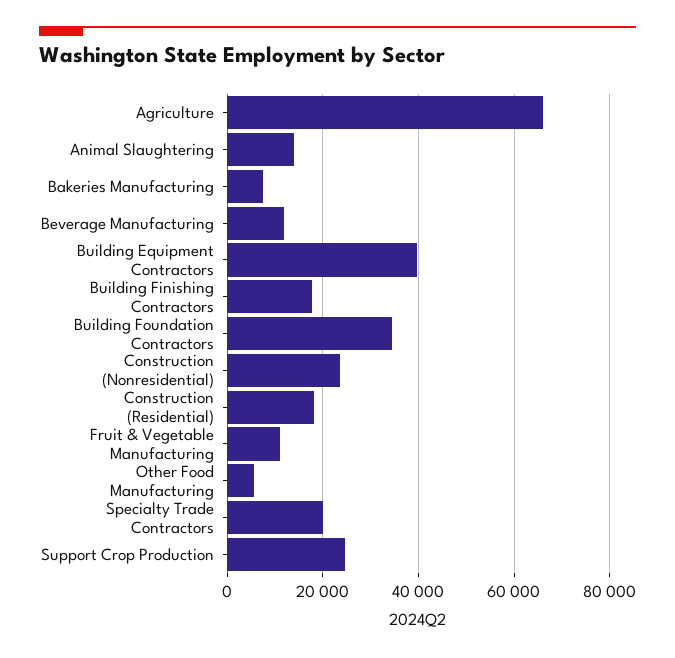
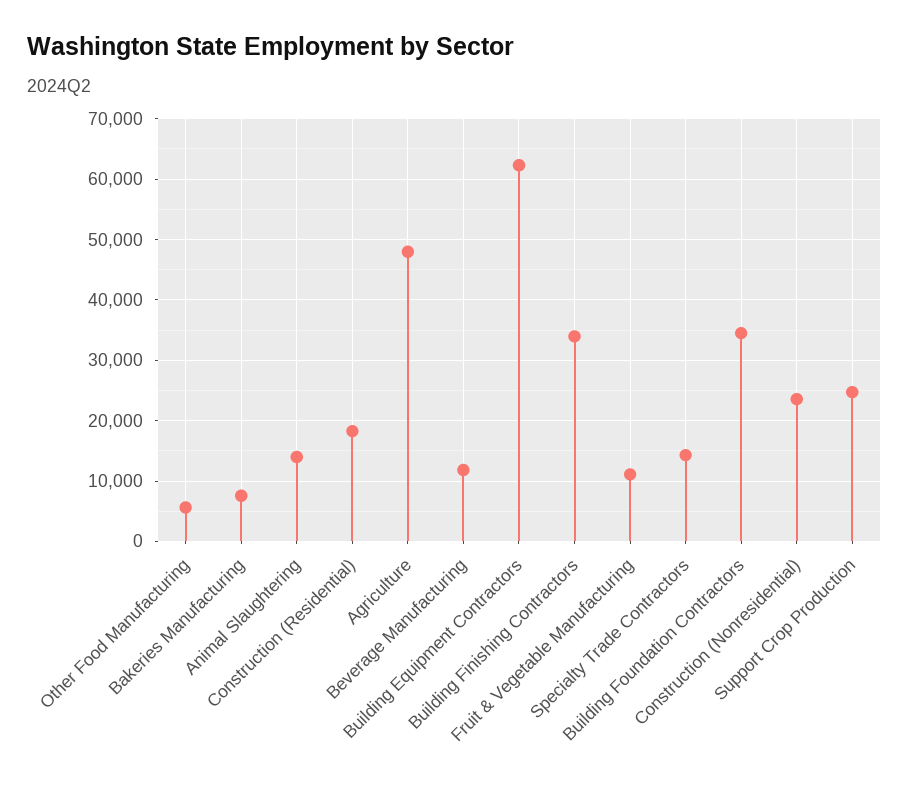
Agriculture: 66000 -> 48000
Building Equipment Contractors: 40000 -> 62000
Building Finishing Contractors: 18000 -> 34000
Specialty Trade Contractors: 20000 -> 14000

